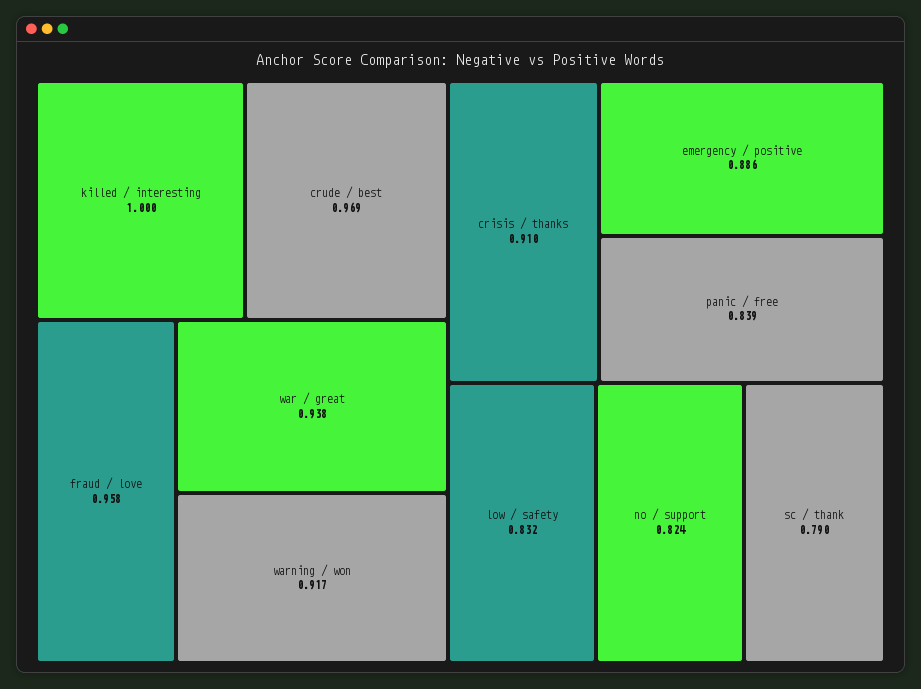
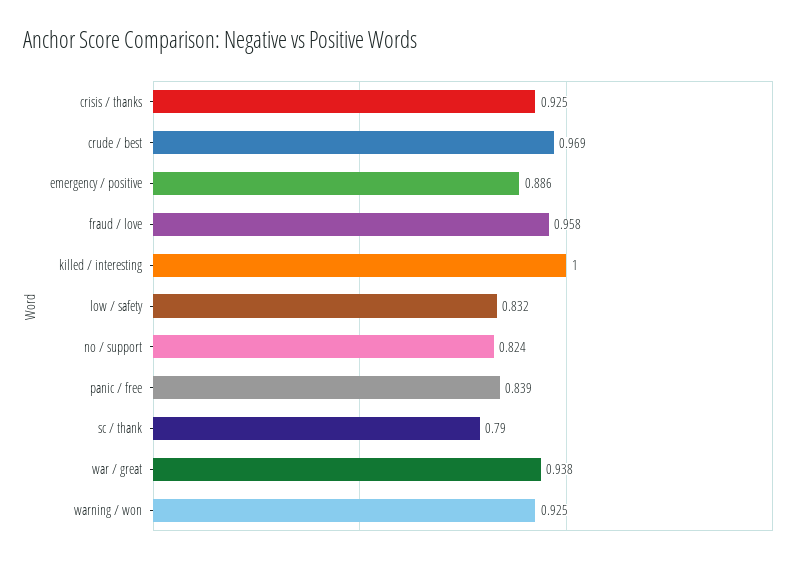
warning / won: 0.917 -> 0.925
crisis / thanks: 0.91 -> 0.925

